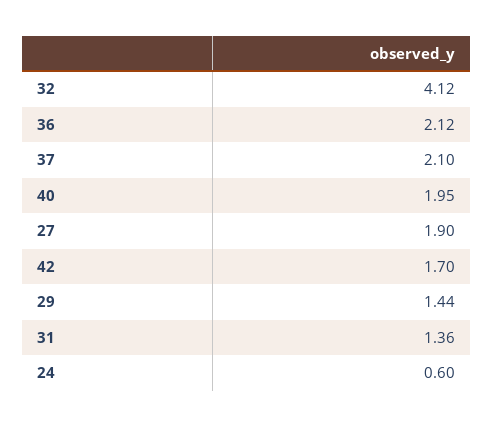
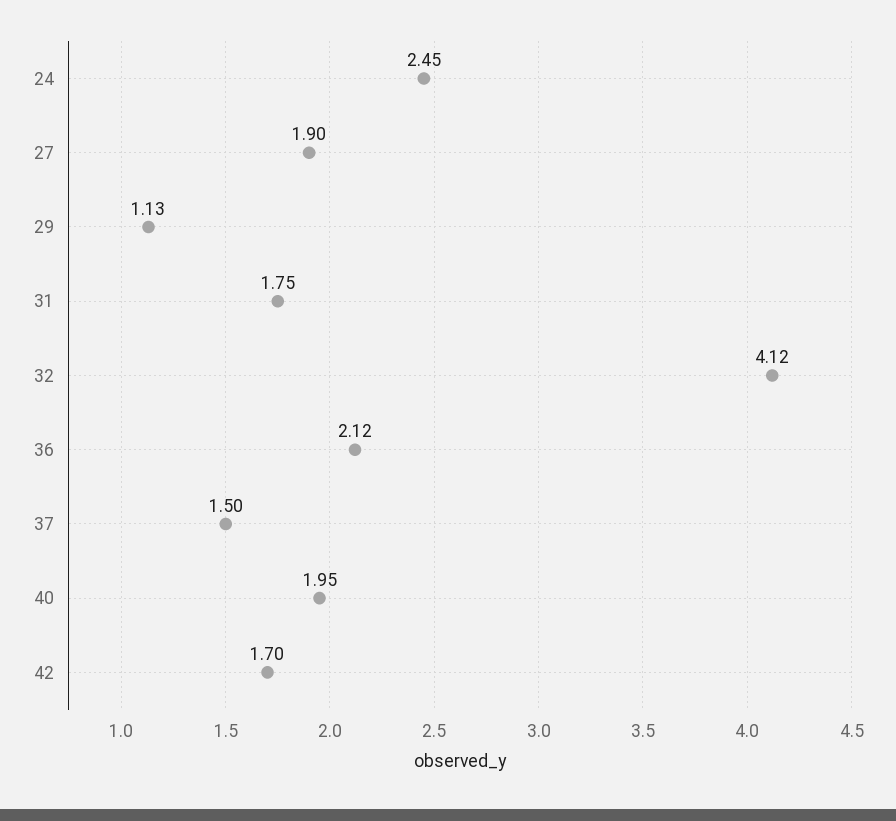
37: 2.1 -> 1.5
29: 1.44 -> 1.13
31: 1.36 -> 1.75
24: 0.6 -> 2.45

